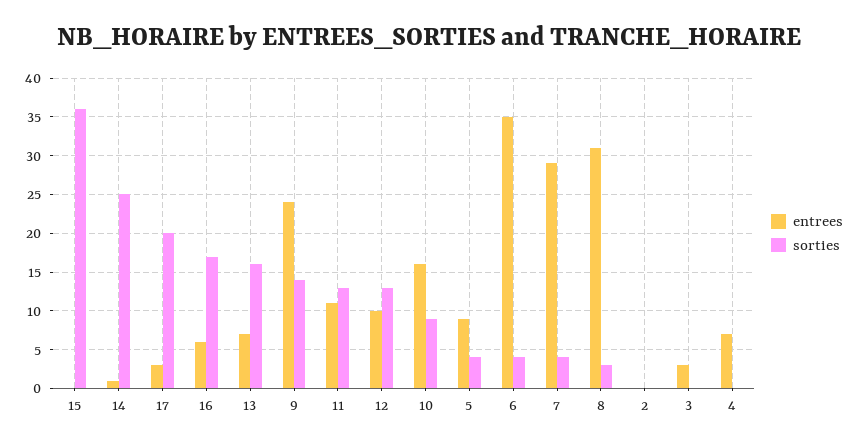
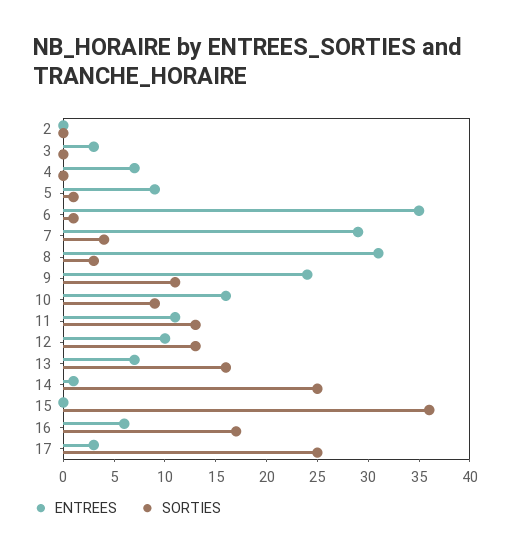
sorties, 17: 20 -> 25
sorties, 9: 14 -> 11
sorties, 5: 4 -> 1
sorties, 6: 4 -> 1

